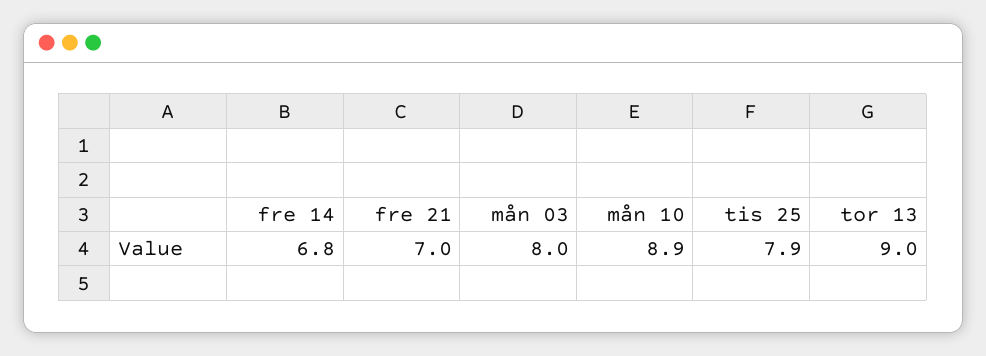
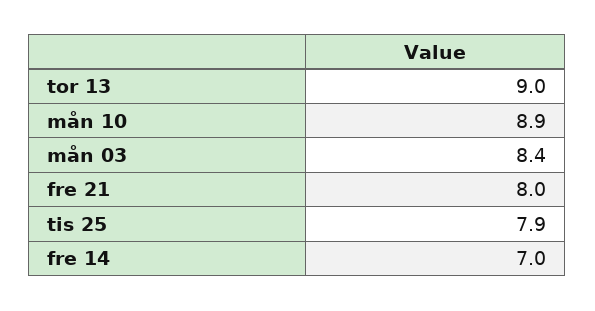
fre 14: 6.8 -> 7
fre 21: 7 -> 8
mån 03: 8 -> 8.4

